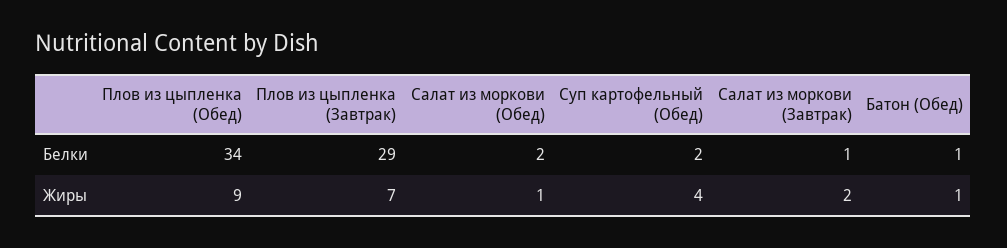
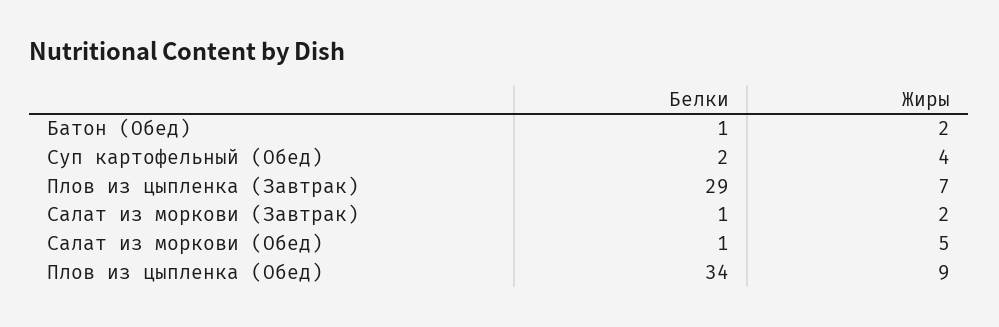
Салат из моркови (Обед), Белки: 2 -> 1
Салат из моркови (Обед), Жиры: 1 -> 5
Батон (Обед), Жиры: 1 -> 2

